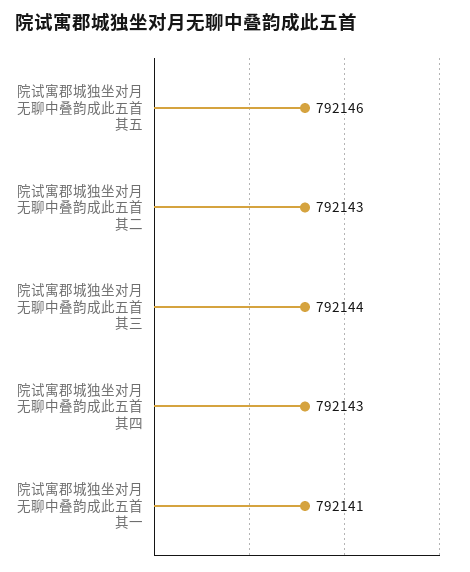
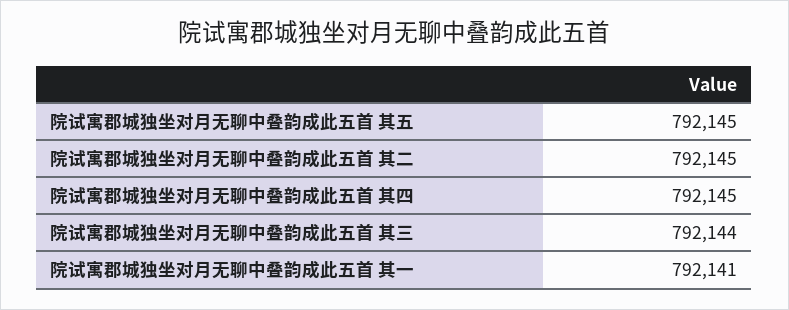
院试寓郡城独坐对月无聊中叠韵成此五首 其五: 792146 -> 792145
院试寓郡城独坐对月无聊中叠韵成此五首 其二: 792143 -> 792145
院试寓郡城独坐对月无聊中叠韵成此五首 其四: 792143 -> 792145

